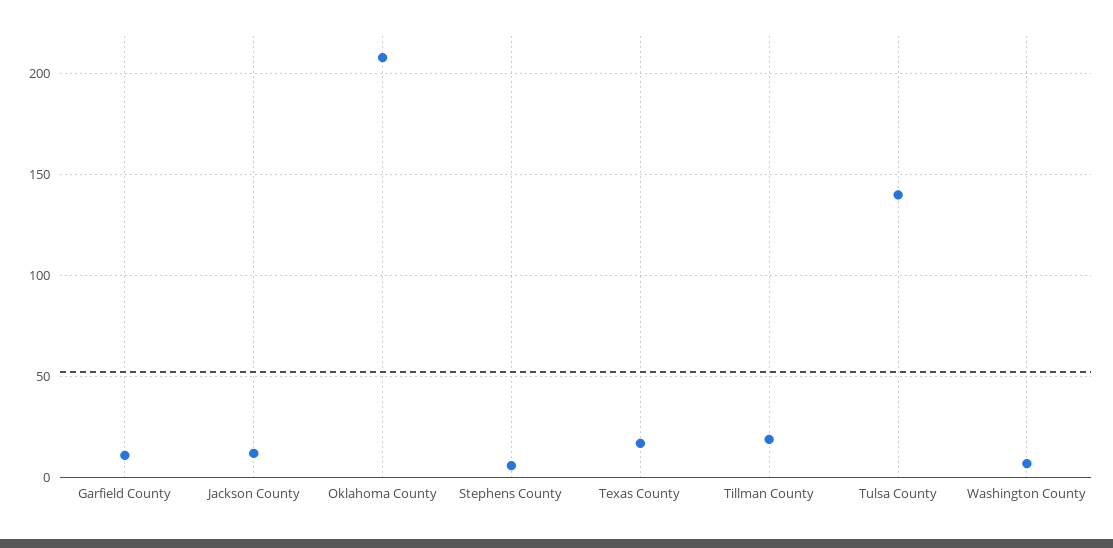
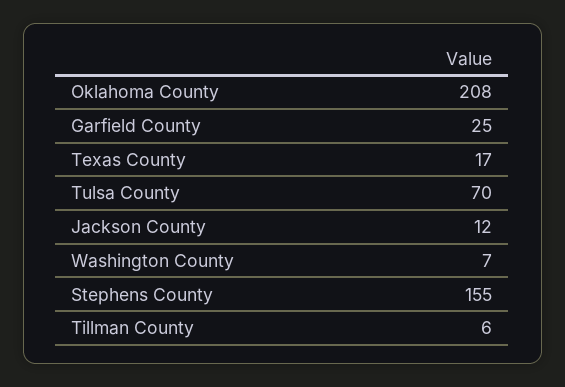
Garfield County: 10 -> 25
Stephens County: 5 -> 155
Tillman County: 20 -> 6
Tulsa County: 140 -> 70

